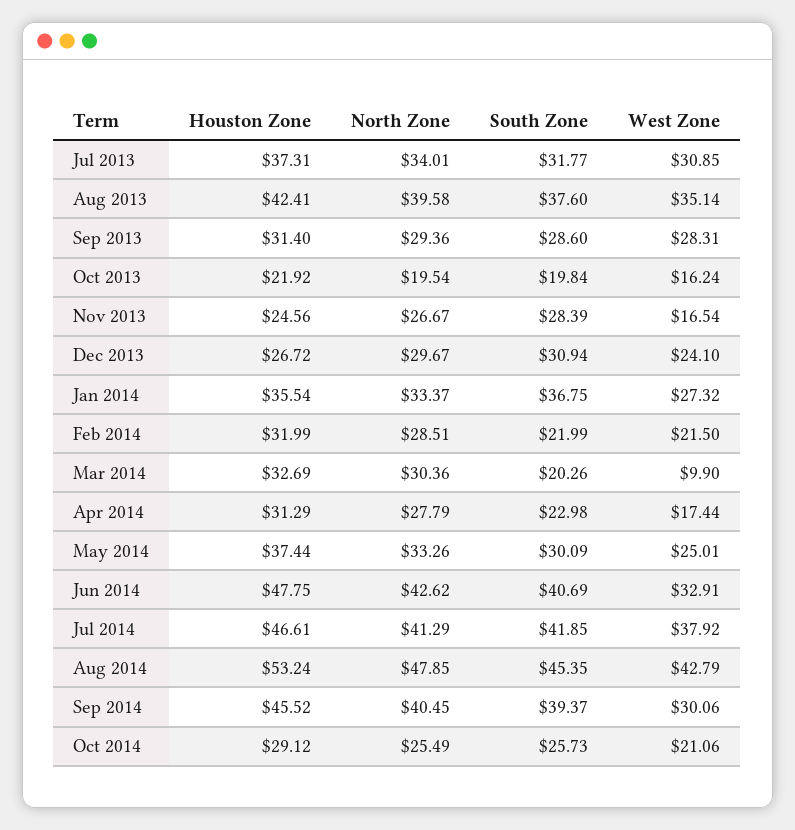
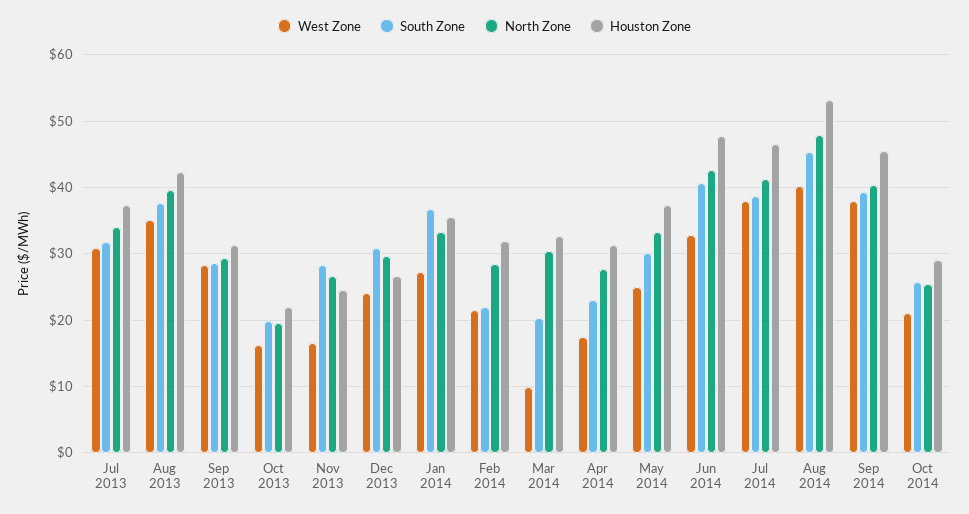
South Zone, Jul 2014: 41.85 -> 39
West Zone, Aug 2014: 42.79 -> 40
West Zone, Sep 2014: 30.06 -> 38

